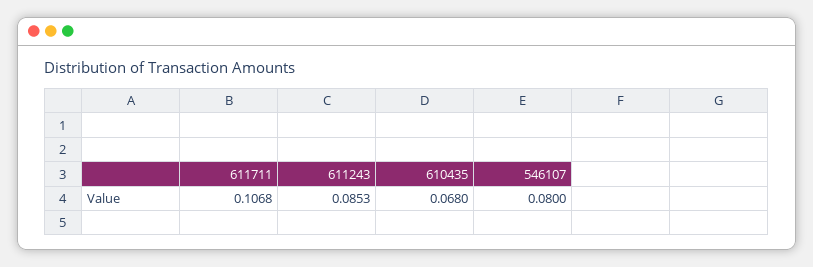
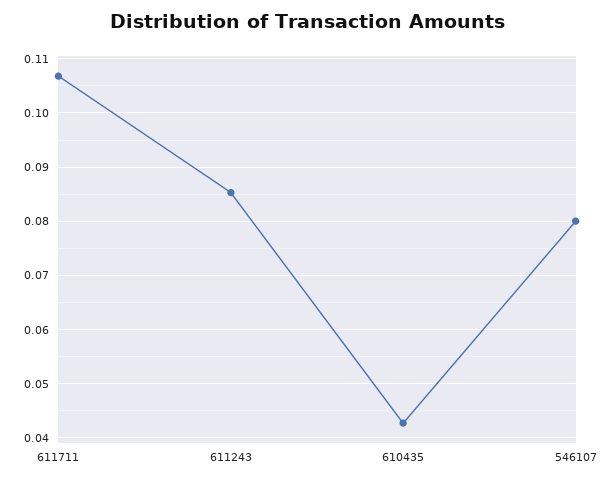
610435: 0.068 -> 0.042

